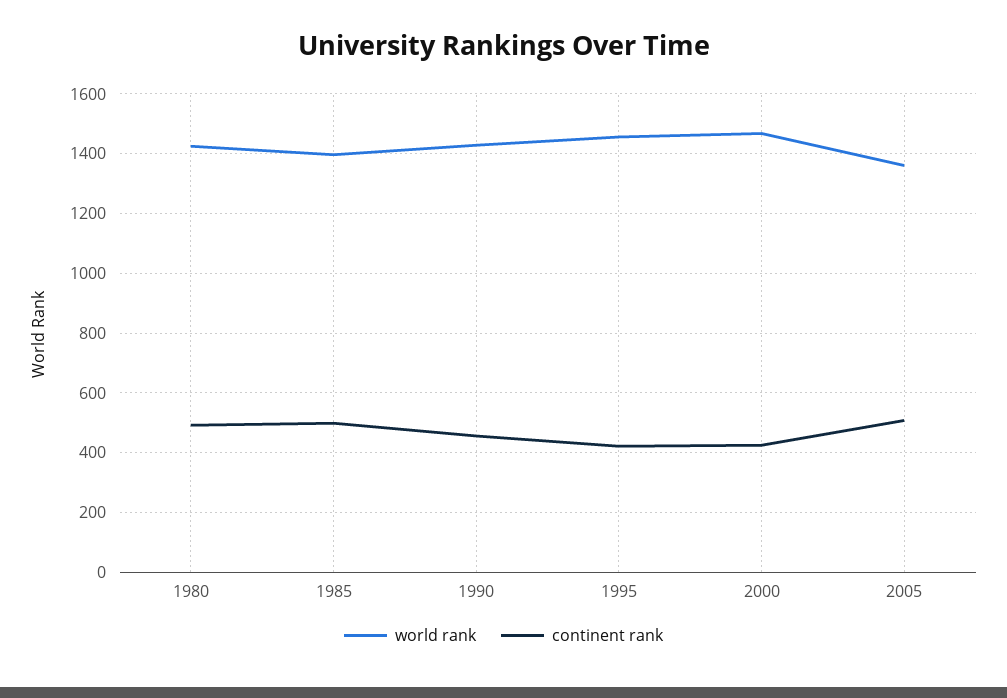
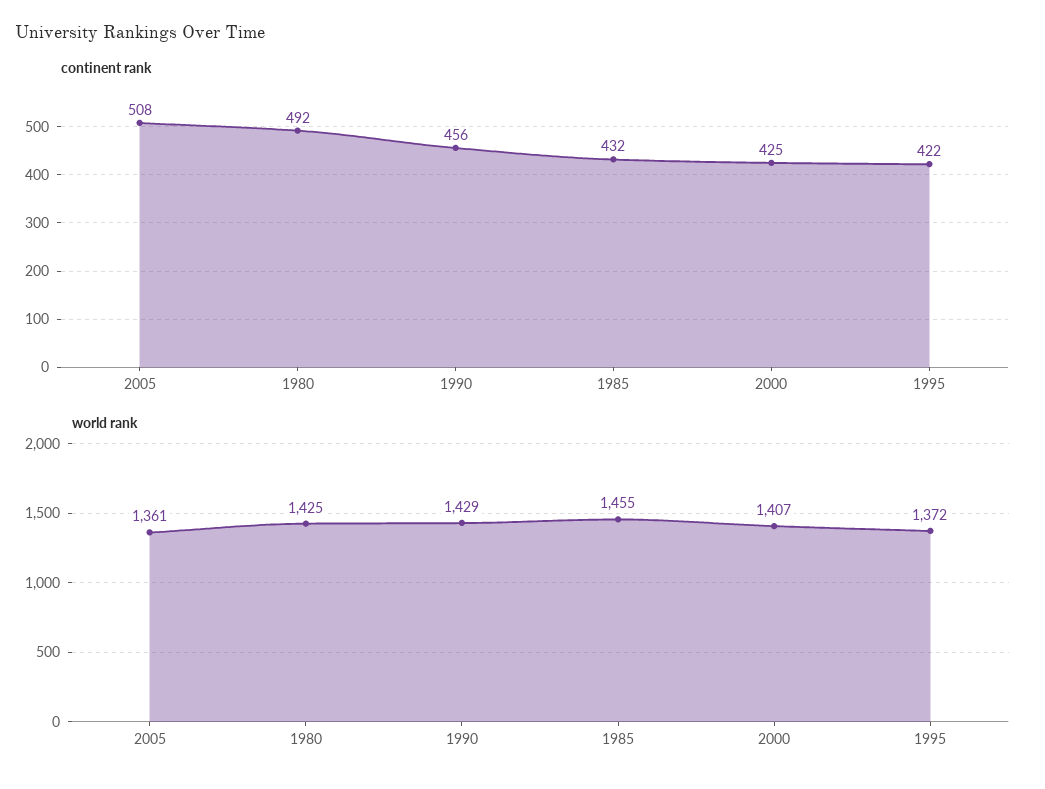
world rank, 1985: 1400 -> 1455
continent rank, 1985: 500 -> 432
world rank, 1995: 1450 -> 1372
world rank, 2000: 1475 -> 1407

